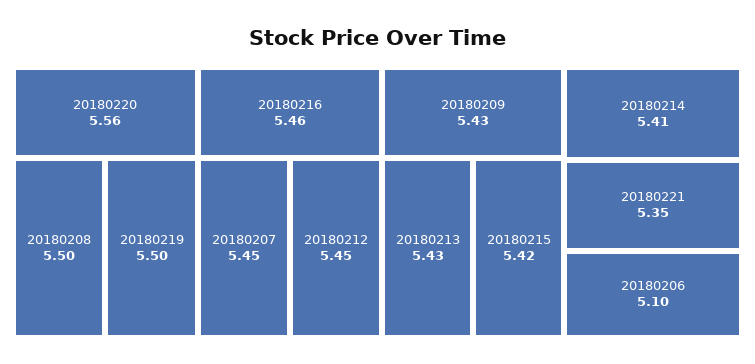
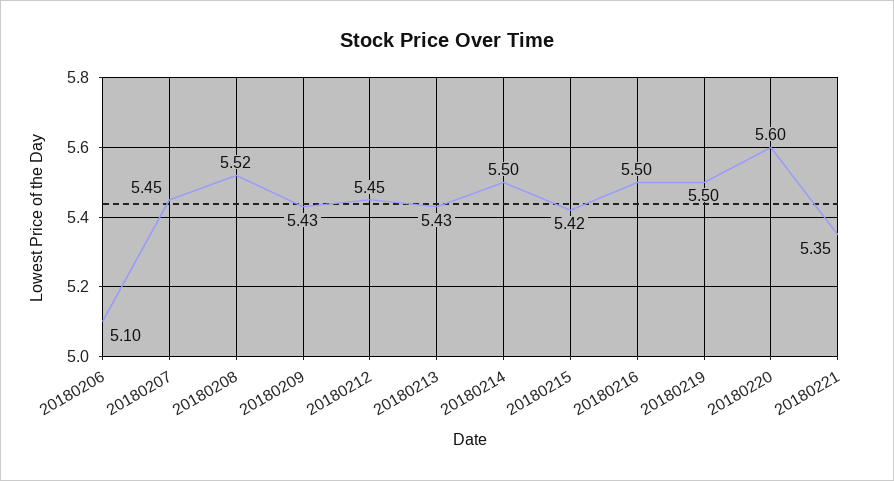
20180220: 5.56 -> 5.6
20180208: 5.5 -> 5.52
20180216: 5.46 -> 5.5
20180214: 5.41 -> 5.5

